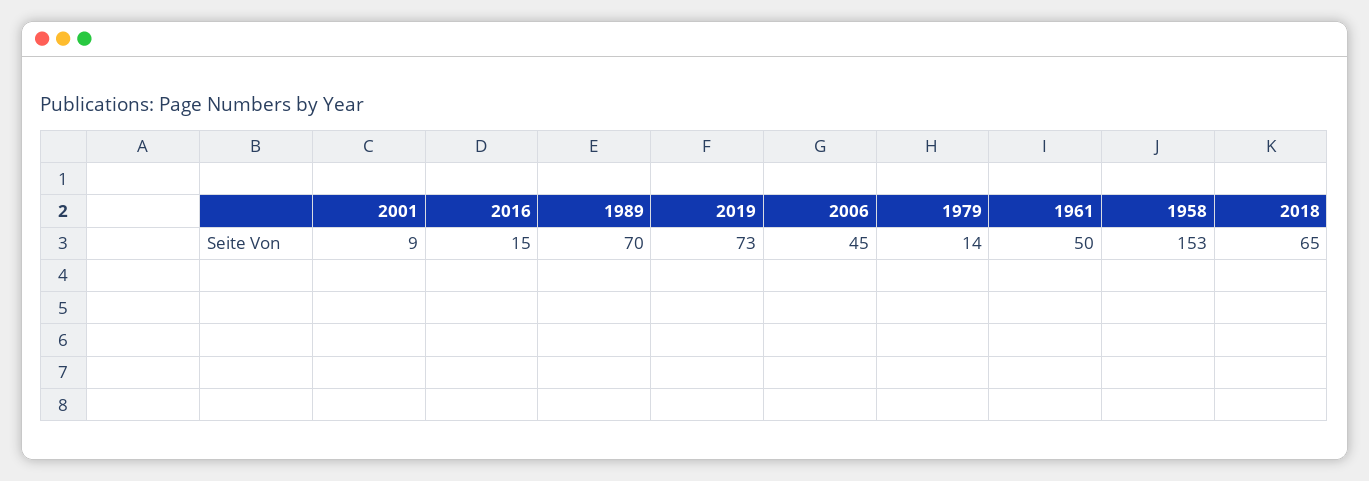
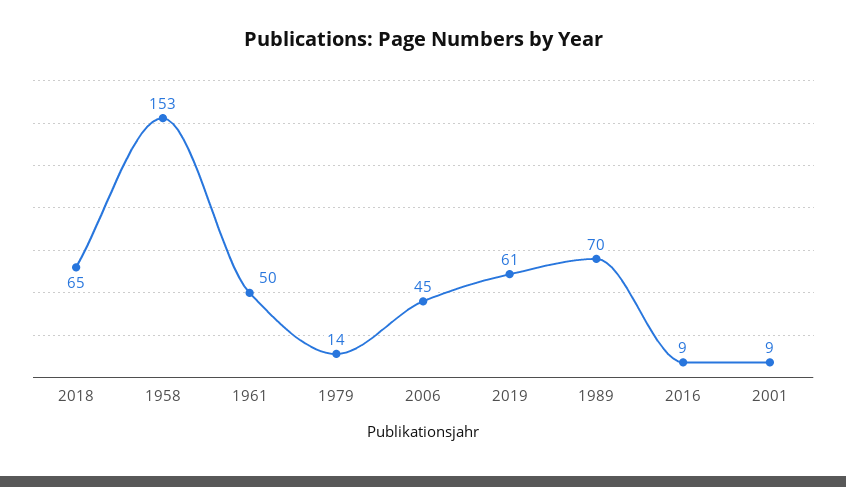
2016: 15 -> 9
2019: 73 -> 61

